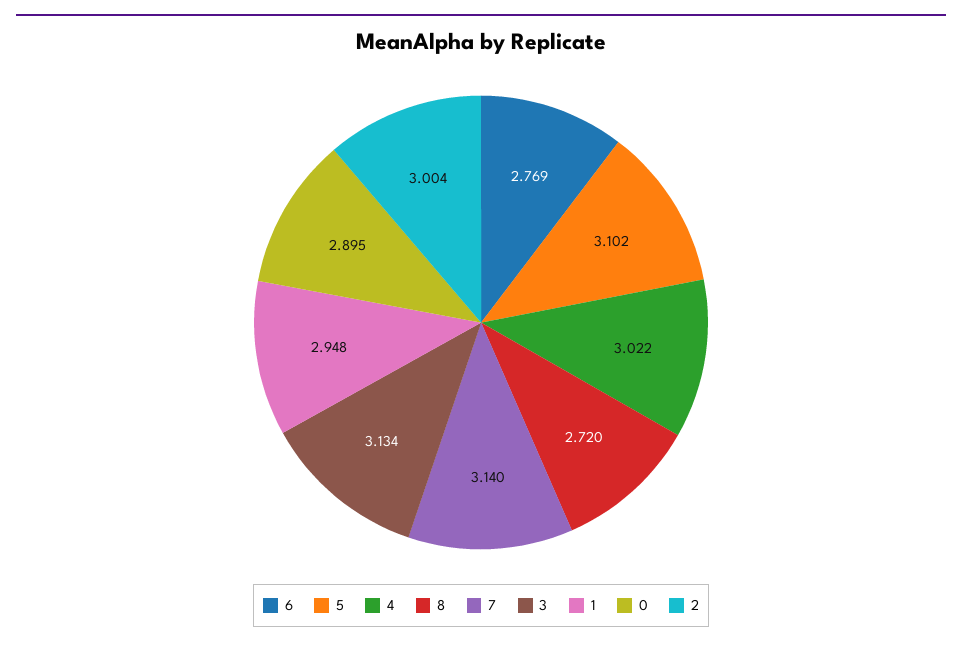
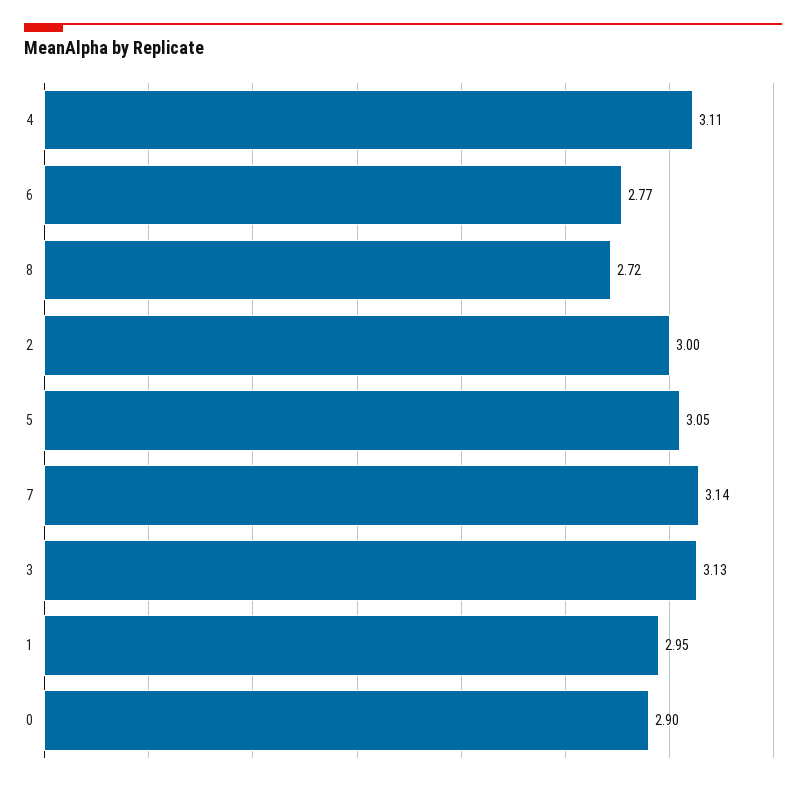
5: 3.102 -> 3.05
4: 3.022 -> 3.11

